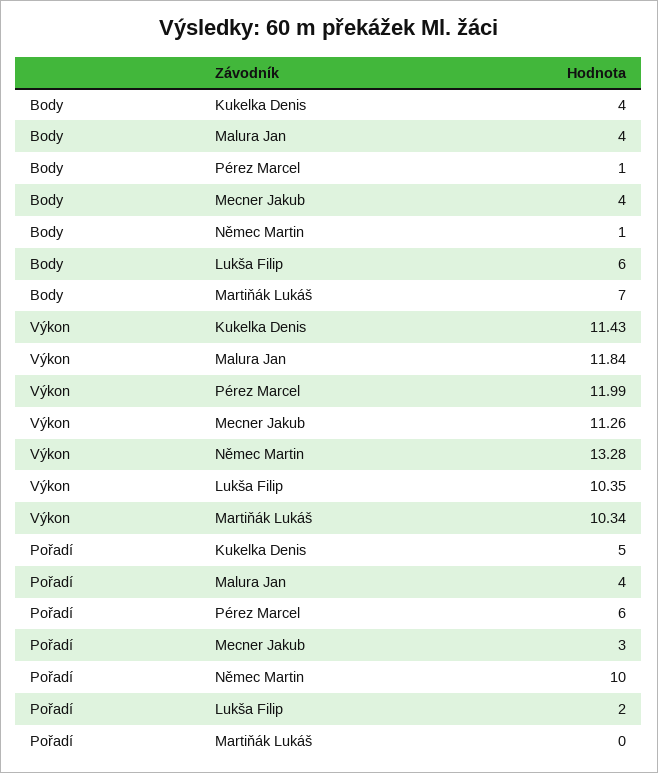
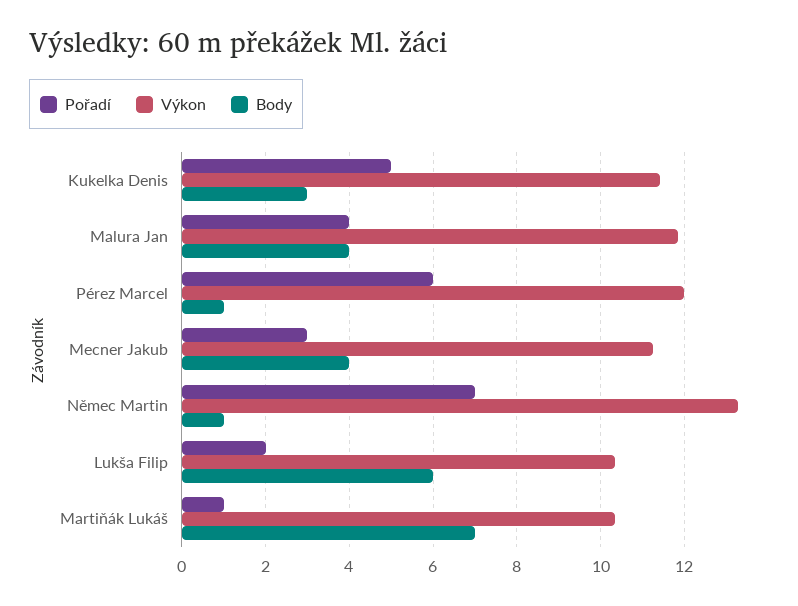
Body, Kukelka Denis: 4 -> 3
Pořadí, Němec Martin: 10 -> 7
Pořadí, Martiňák Lukáš: 0 -> 1

